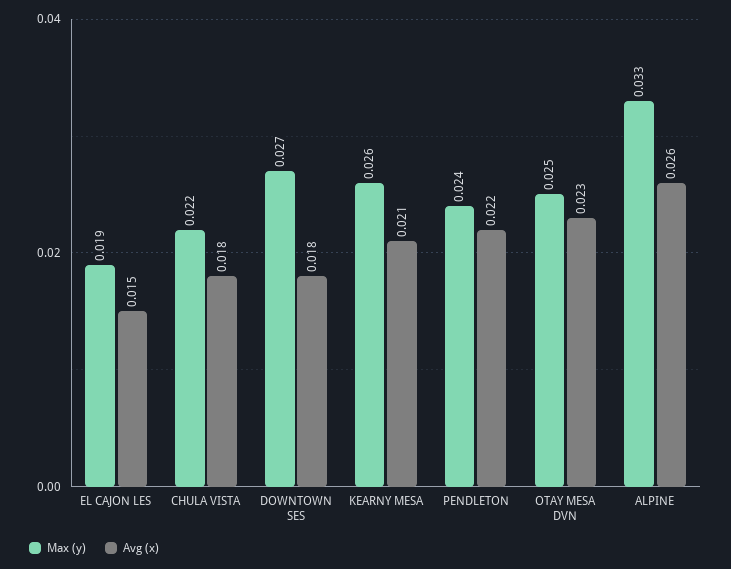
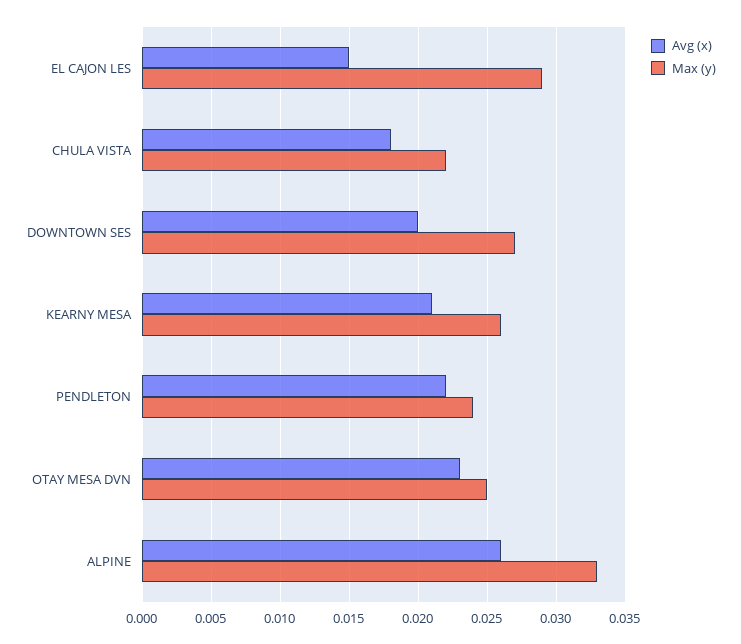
Max (y), EL CAJON LES: 0.019 -> 0.029
Avg (x), DOWNTOWN SES: 0.018 -> 0.02

